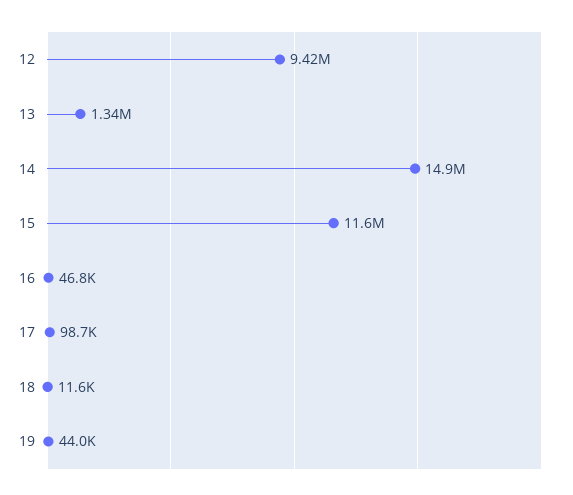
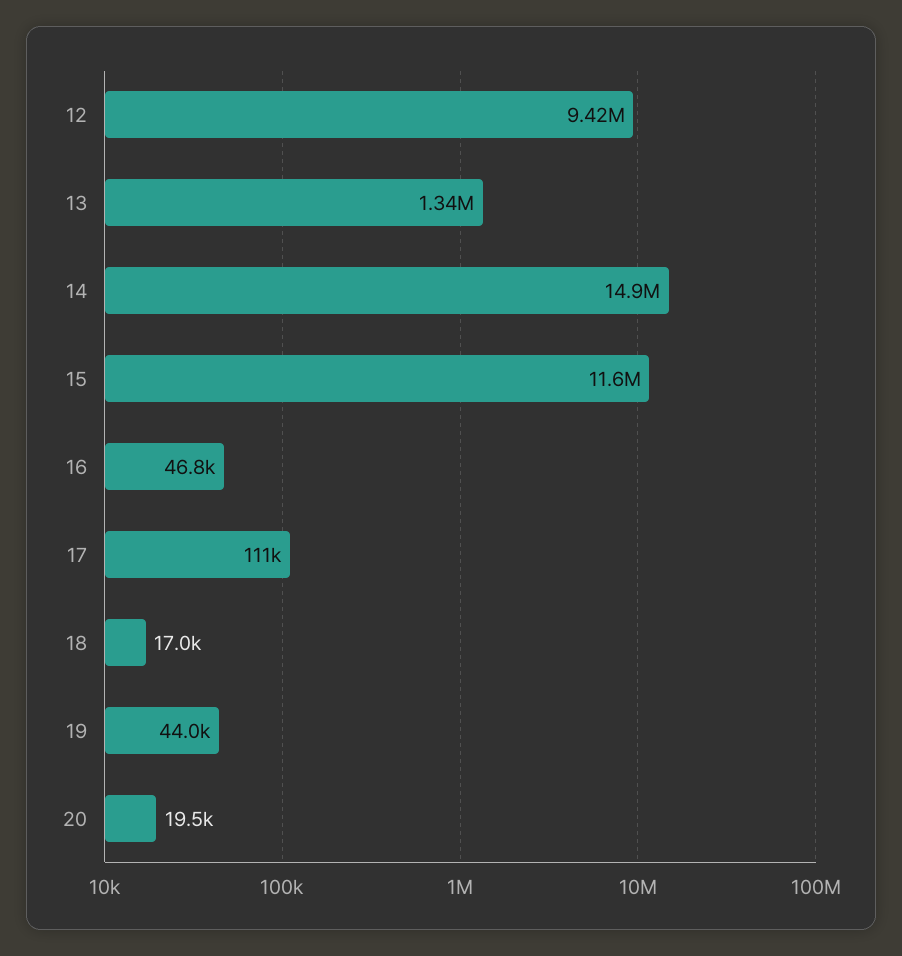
17: 98700 -> 111000
18: 11600 -> 17000
20: none -> 19500

